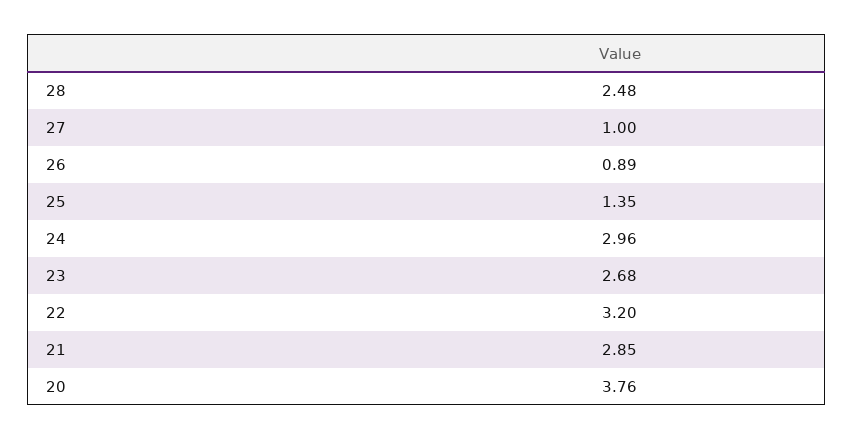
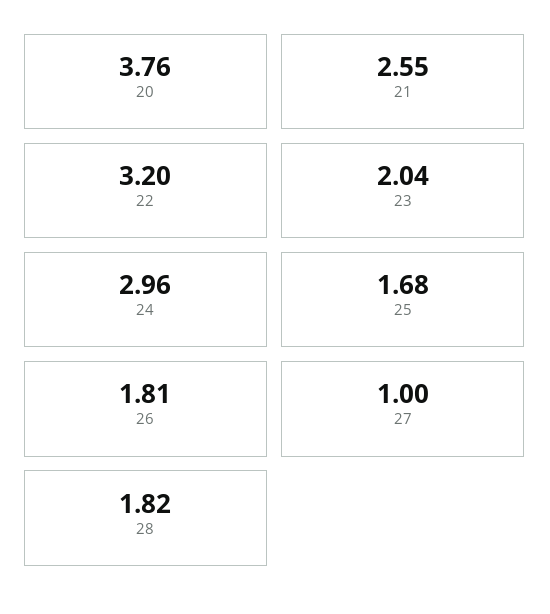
28: 2.48 -> 1.82
26: 0.89 -> 1.81
25: 1.35 -> 1.68
23: 2.68 -> 2.04
21: 2.85 -> 2.55

